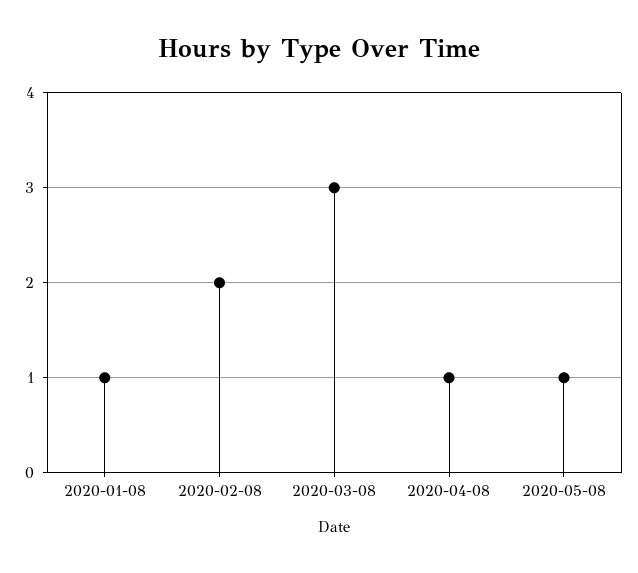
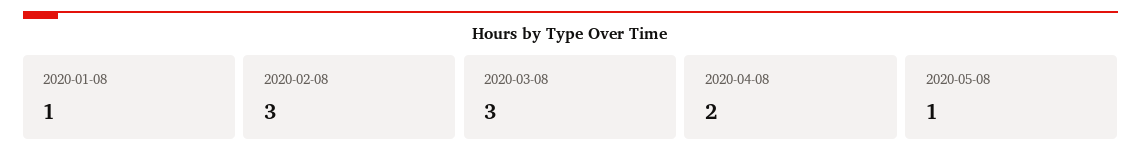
2020-02-08: 2 -> 3
2020-04-08: 1 -> 2

